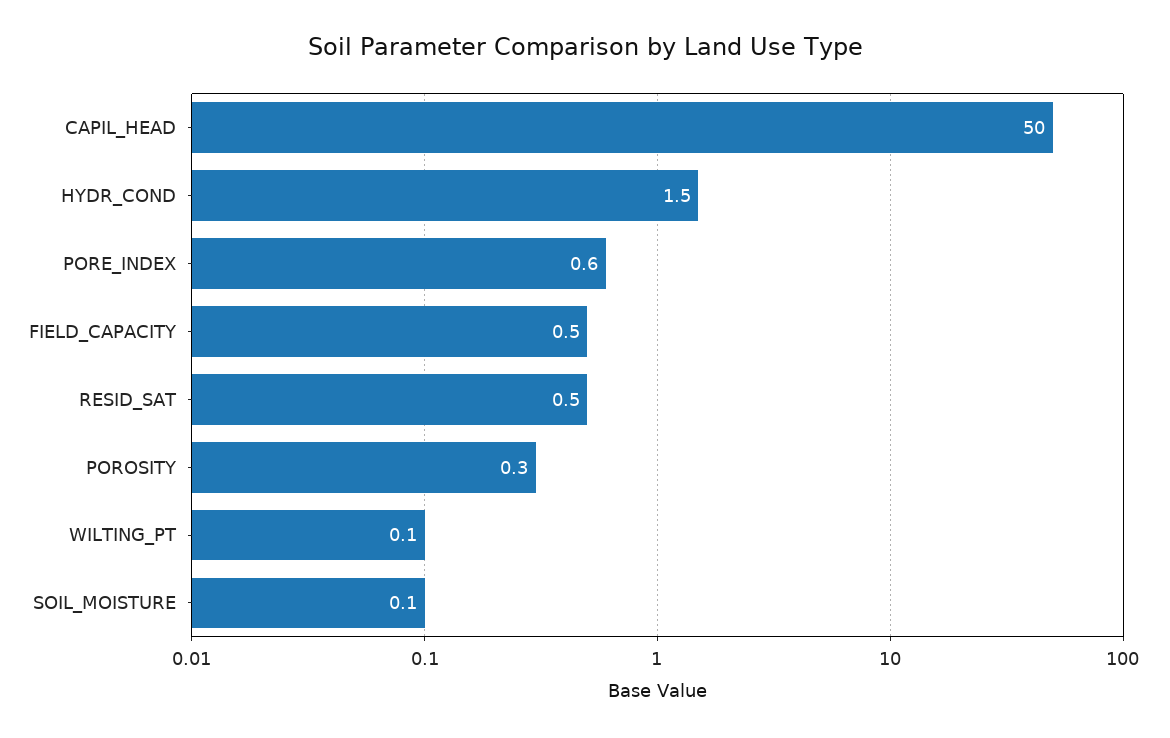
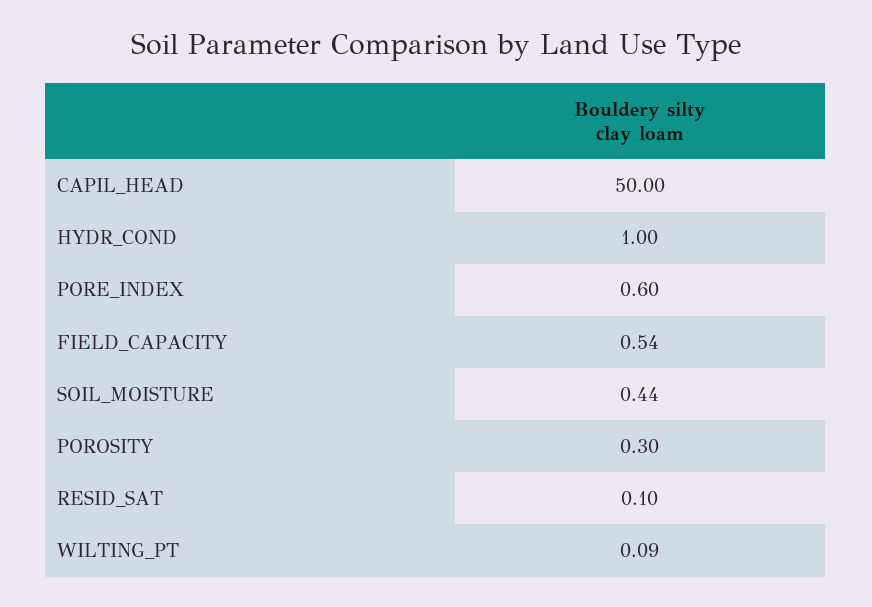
HYDR_COND: 1.5 -> 1
RESID_SAT: 0.5 -> 0.1
SOIL_MOISTURE: 0.1 -> 0.44

